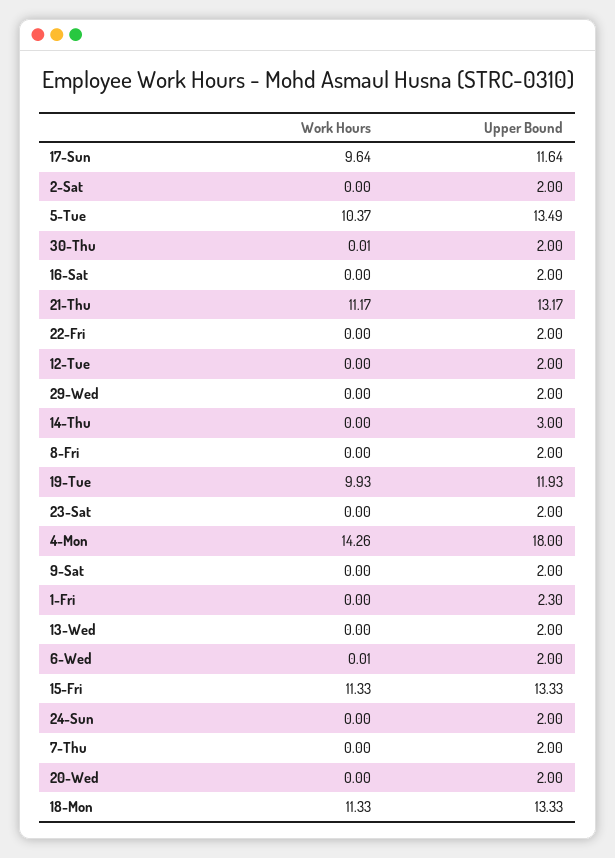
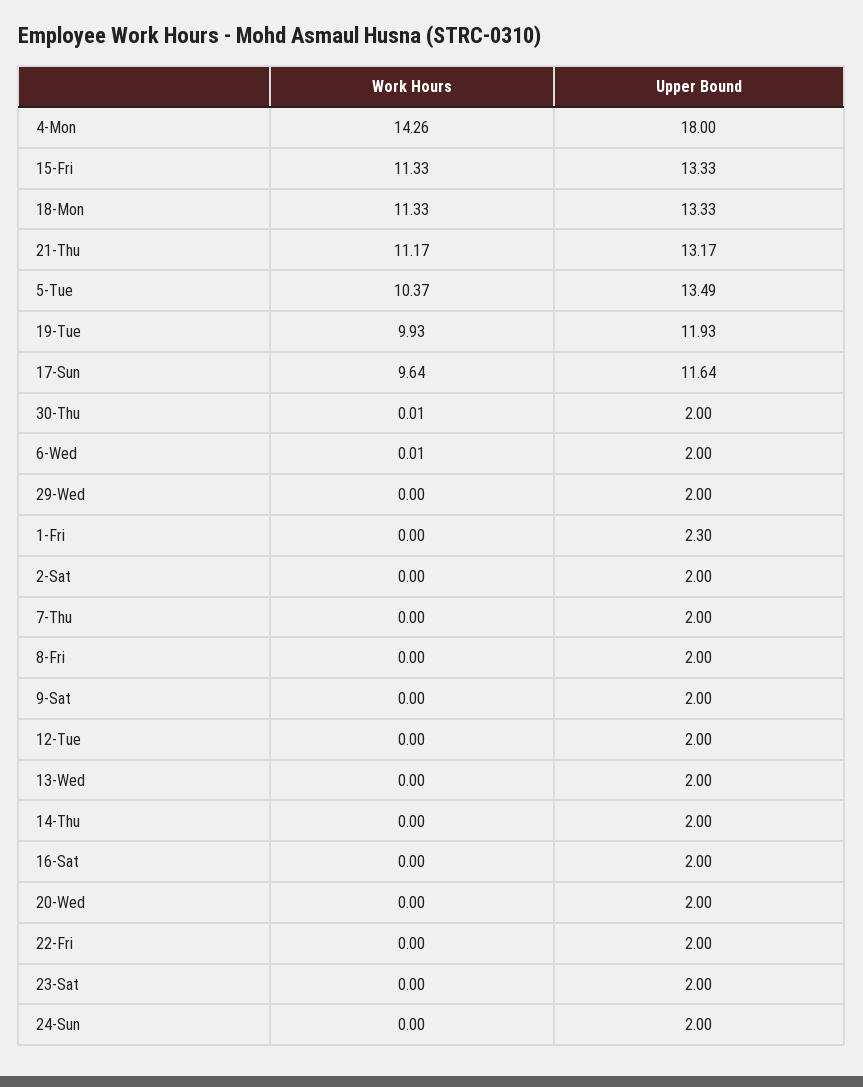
Upper Bound, 14-Thu: 3 -> 2

